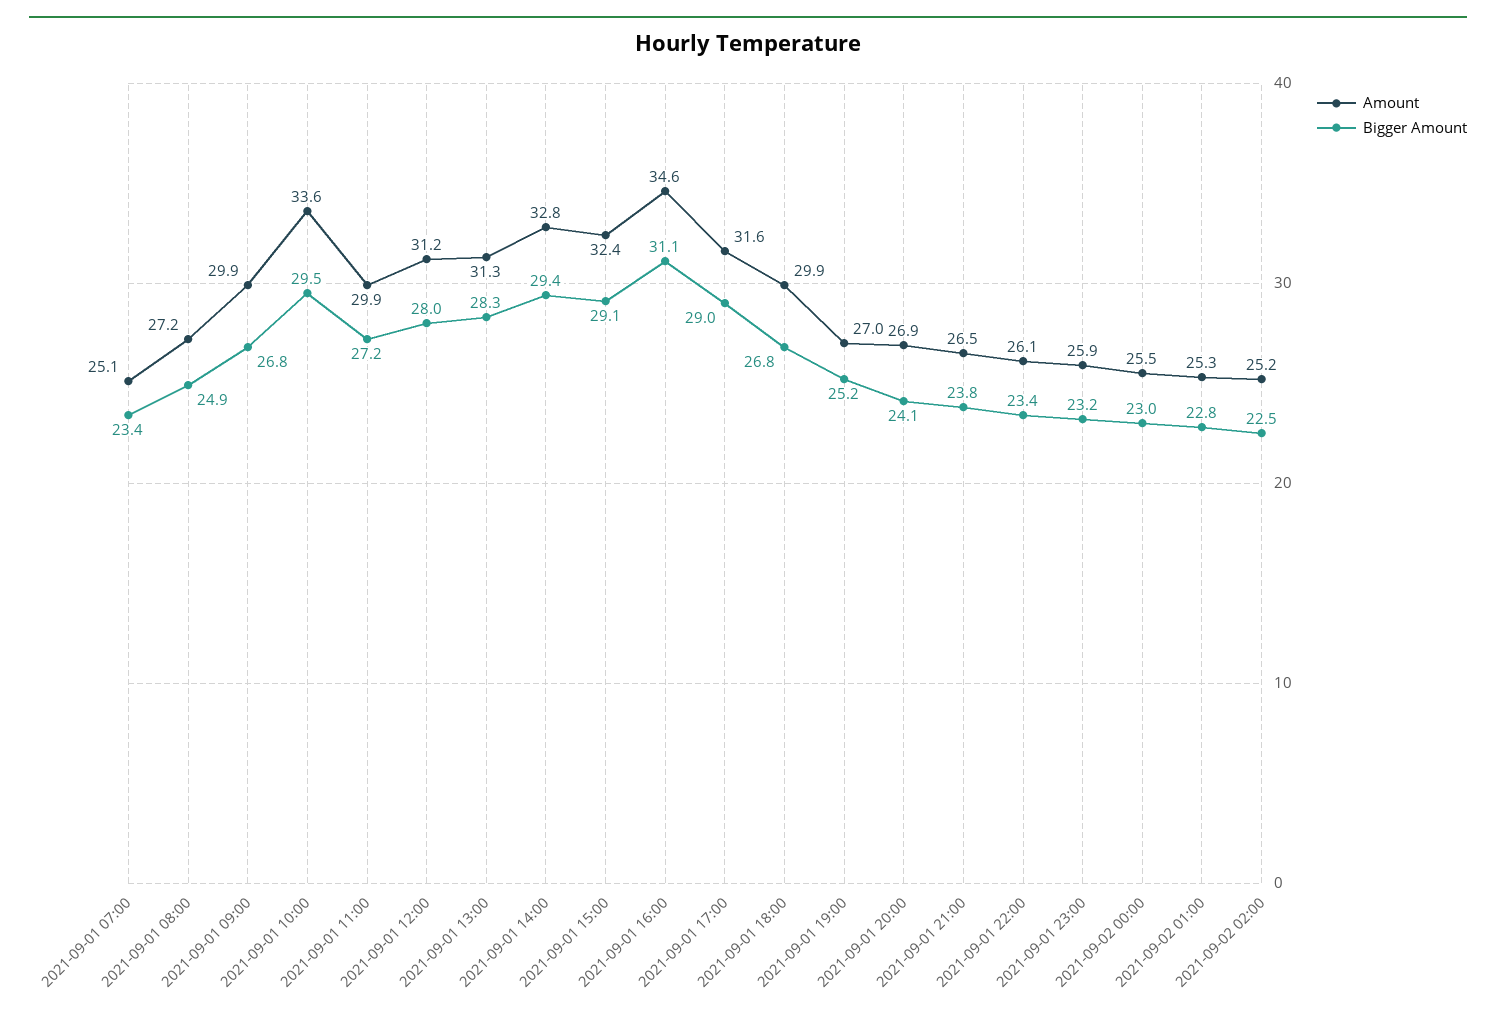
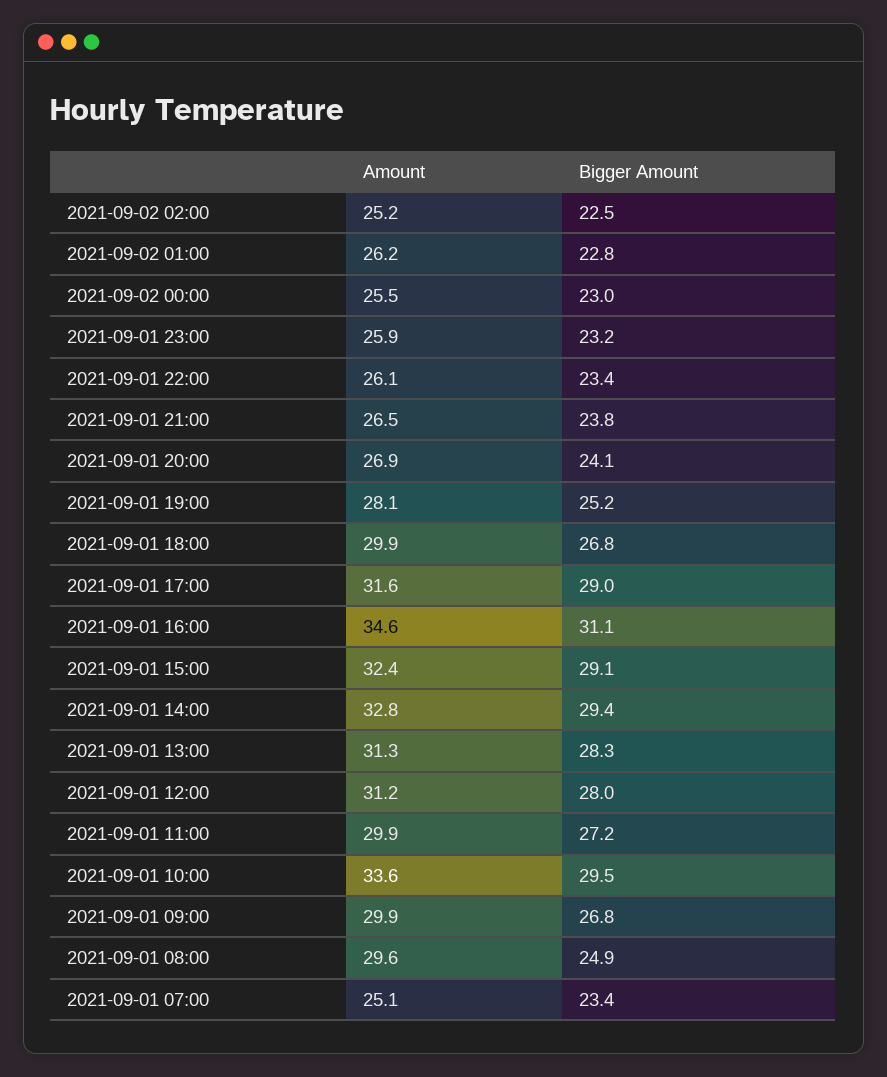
Amount, 2021-09-01 08:00: 27.2 -> 29.6
Amount, 2021-09-01 19:00: 27 -> 28.1
Amount, 2021-09-02 01:00: 25.3 -> 26.2

